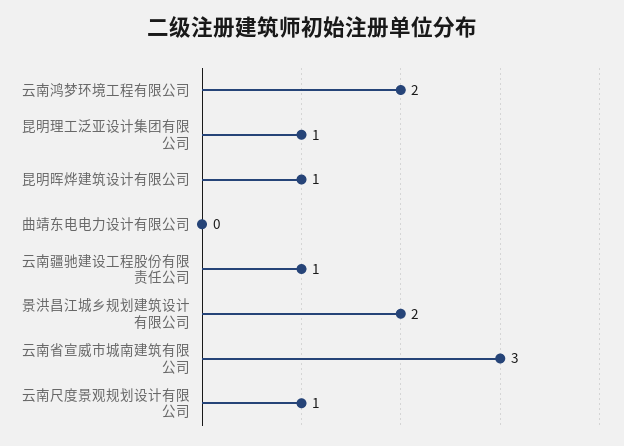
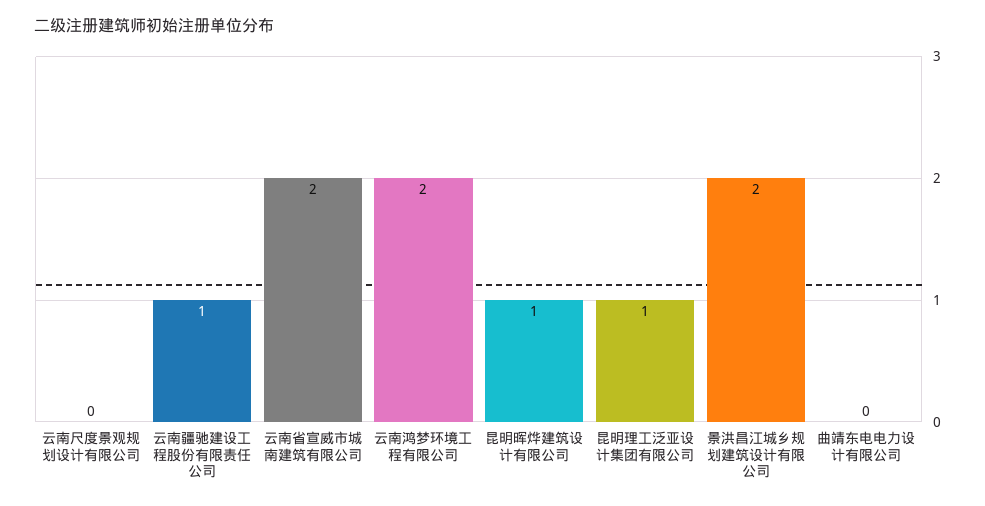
云南省宣威市城南建筑有限公司: 3 -> 2
云南尺度景观规划设计有限公司: 1 -> 0

